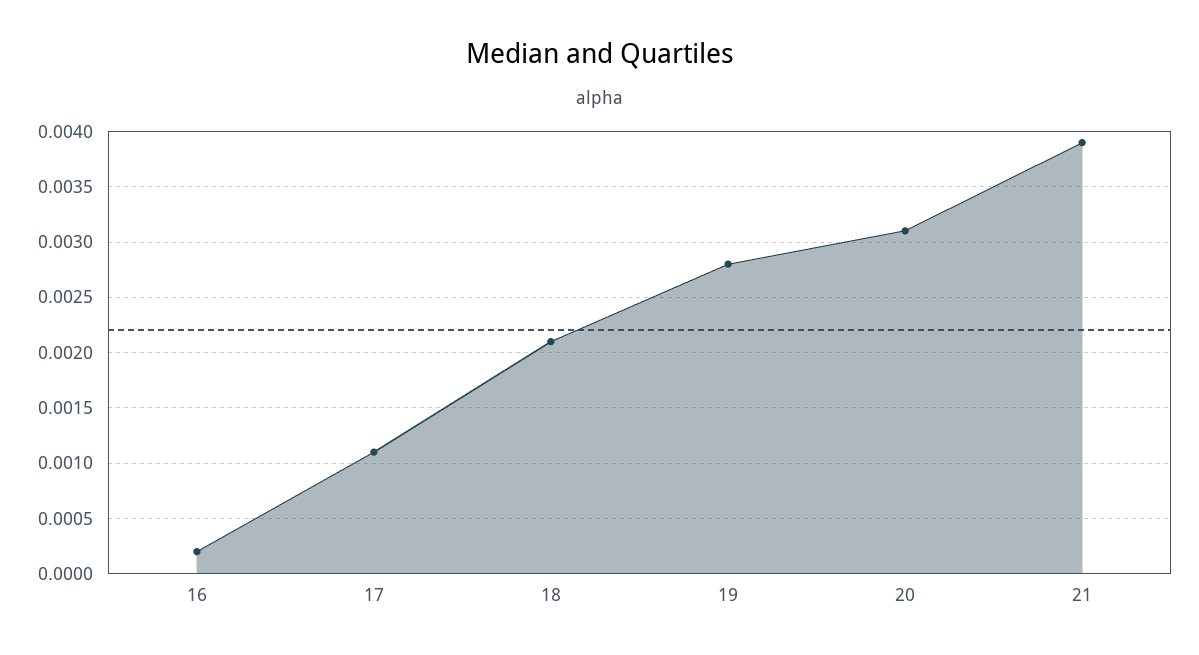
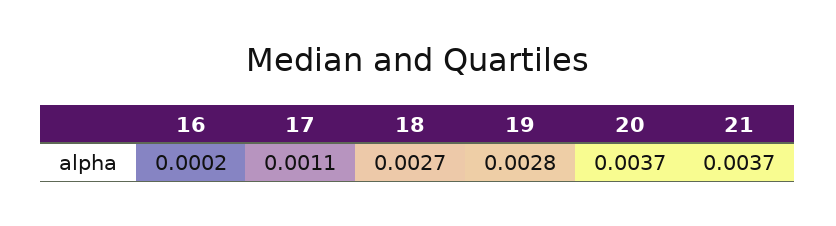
18: 0.0021 -> 0.0027
20: 0.0031 -> 0.0037
21: 0.0039 -> 0.0037

